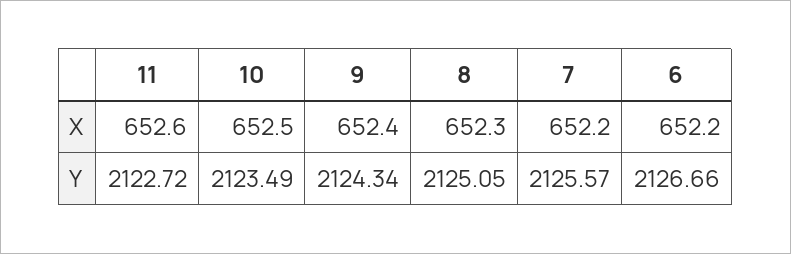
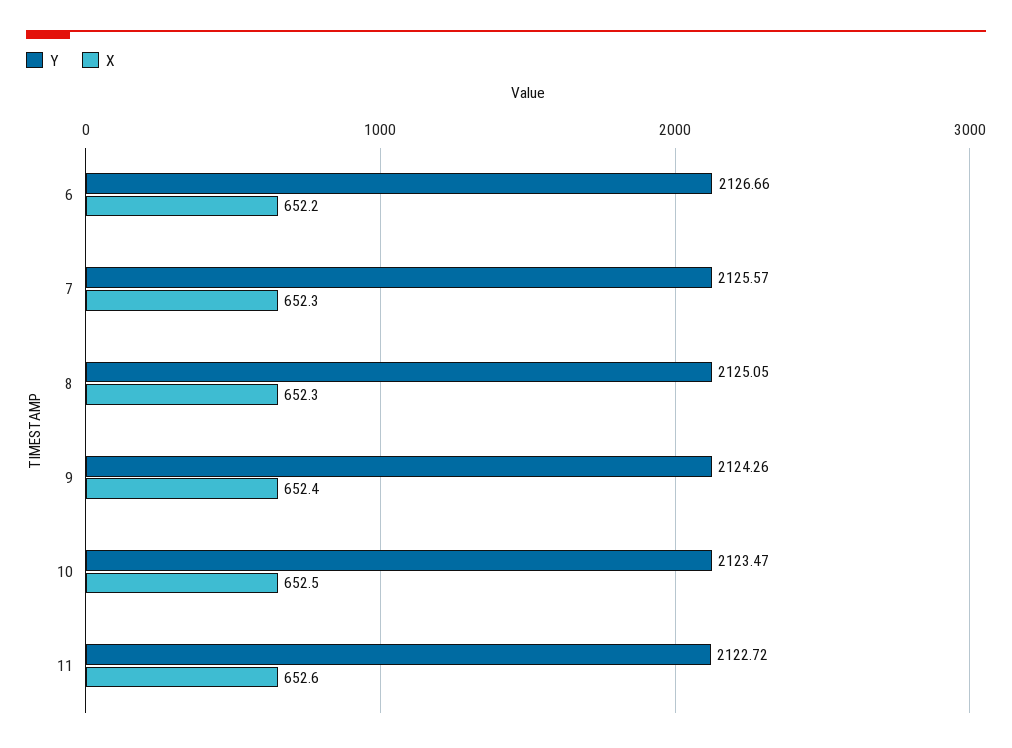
X, 7: 652.2 -> 652.3
Y, 10: 2123.49 -> 2123.47
Y, 9: 2124.34 -> 2124.26

